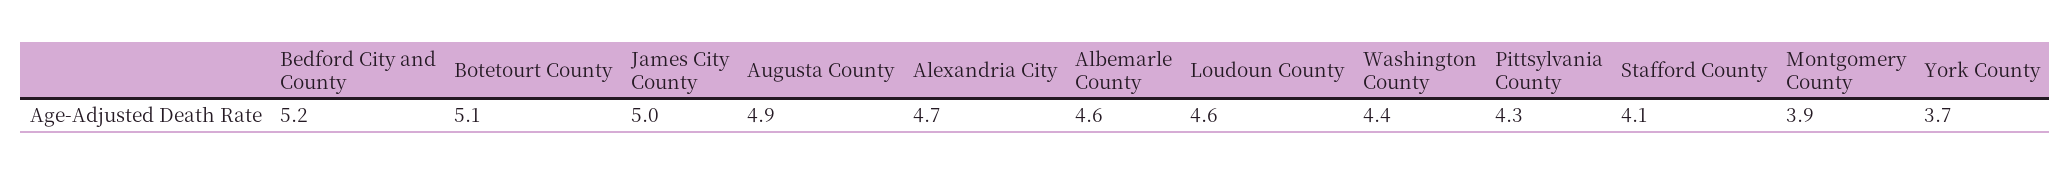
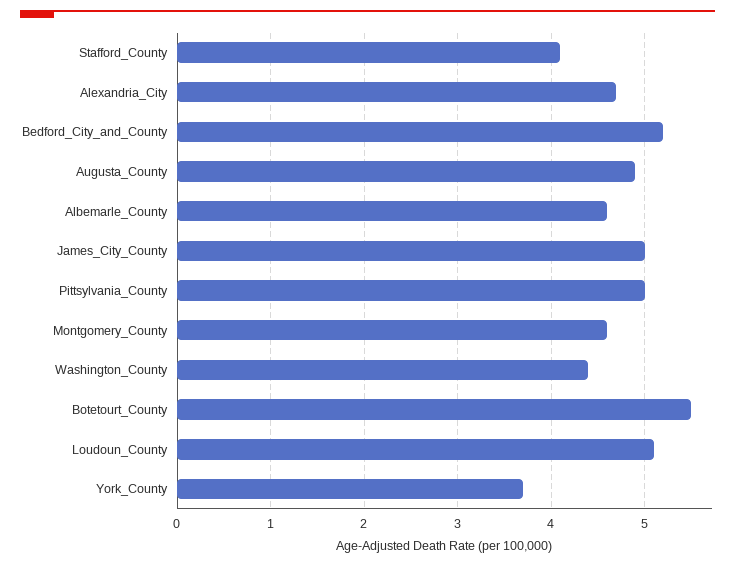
Botetourt County: 5.1 -> 5.5
Loudoun County: 4.6 -> 5.1
Pittsylvania County: 4.3 -> 5
Montgomery County: 3.9 -> 4.6

